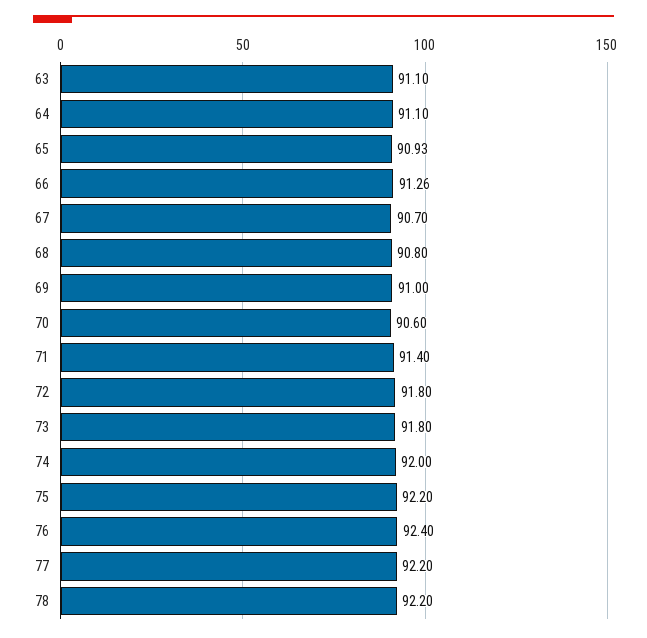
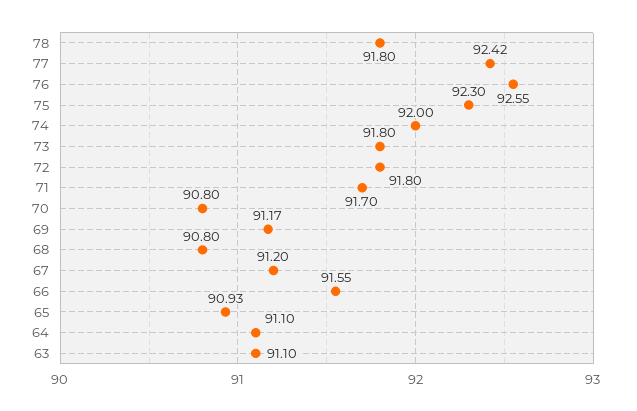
66: 91.26 -> 91.55
67: 90.7 -> 91.2
69: 91 -> 91.17
70: 90.6 -> 90.8
71: 91.4 -> 91.7
75: 92.2 -> 92.3
76: 92.4 -> 92.55
77: 92.2 -> 92.42
78: 92.2 -> 91.8

